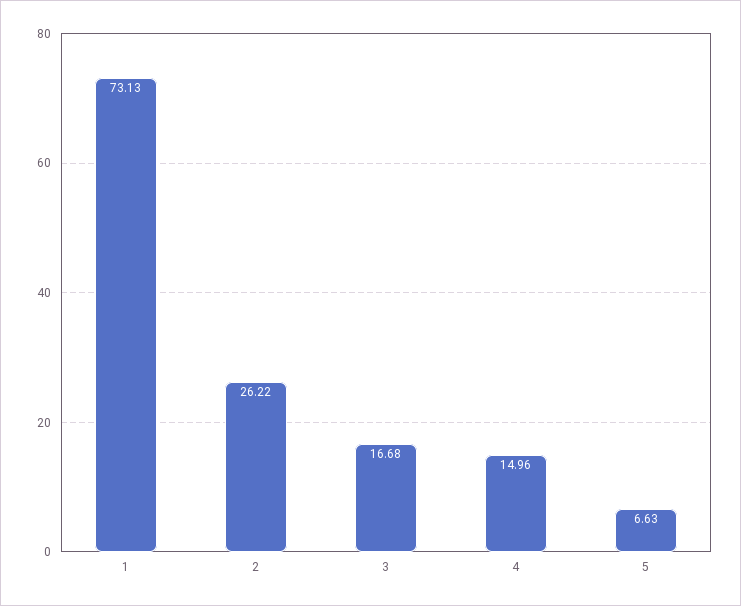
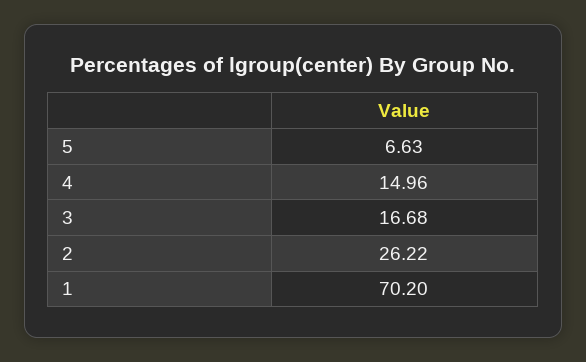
1: 73.13 -> 70.2

